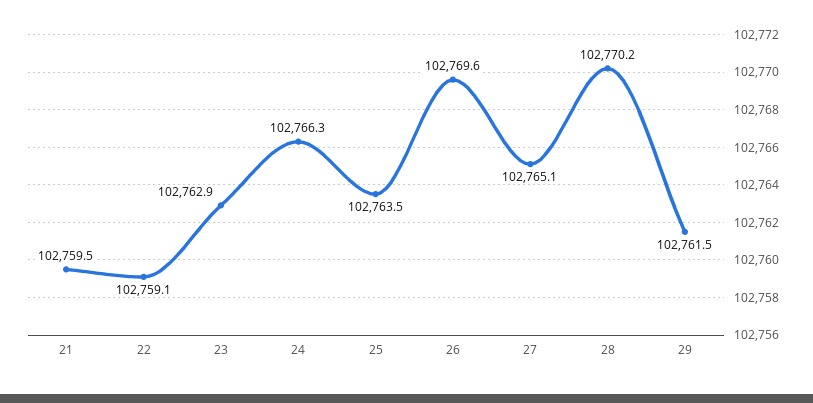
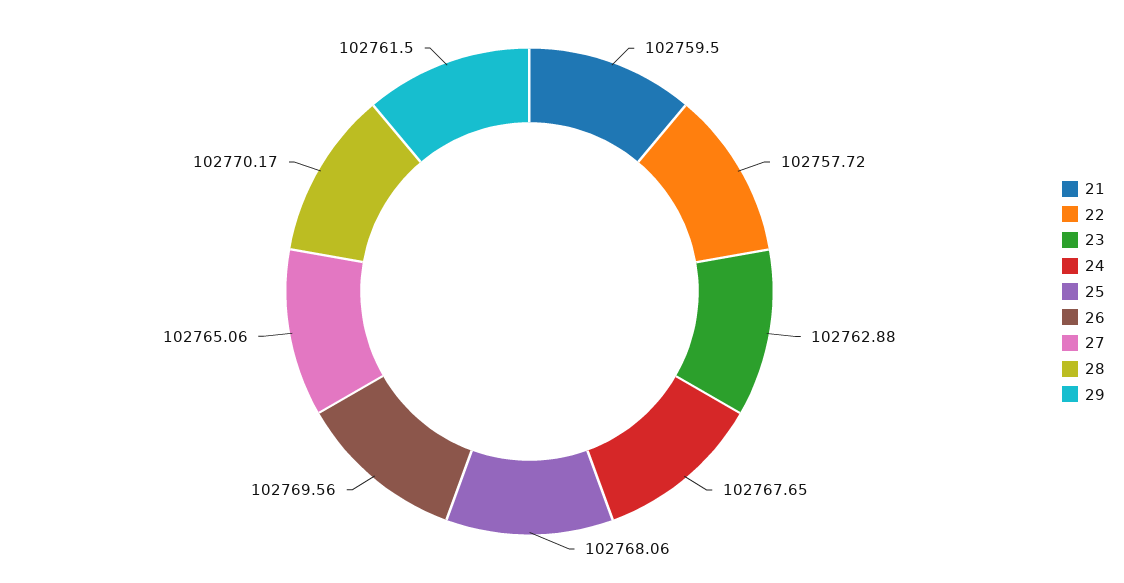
22: 102759.1 -> 102757.72
24: 102766.3 -> 102767.65
25: 102763.5 -> 102768.06

